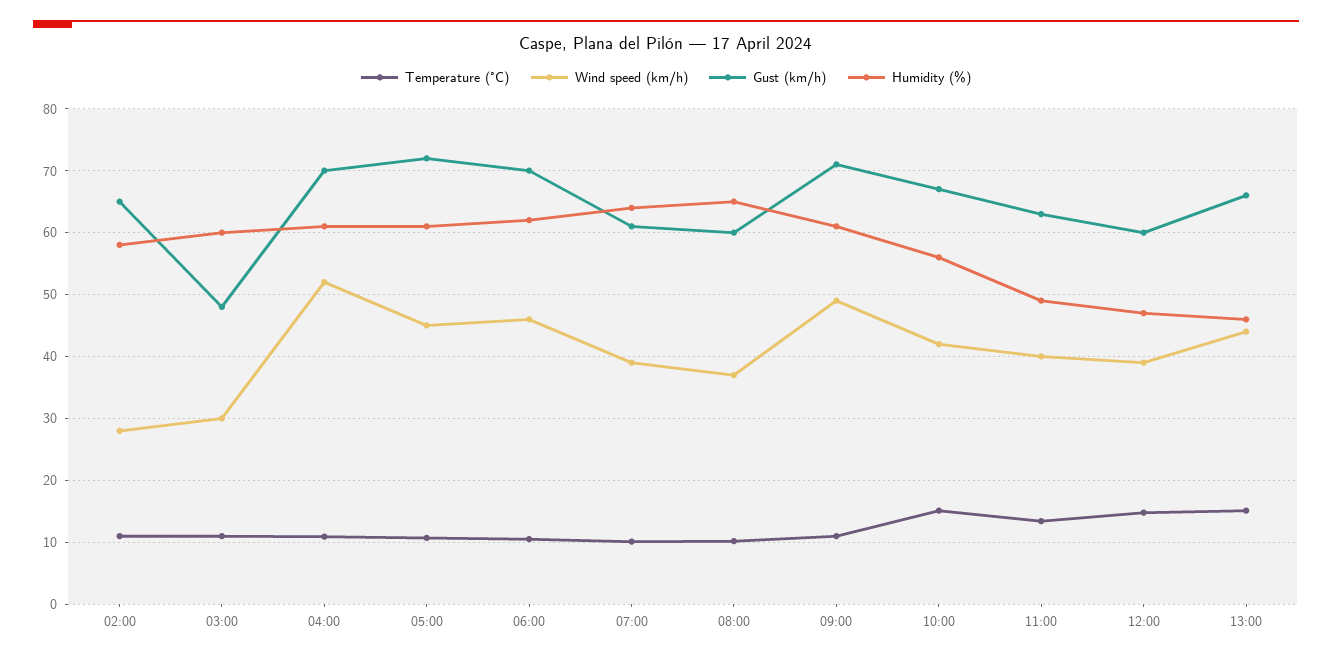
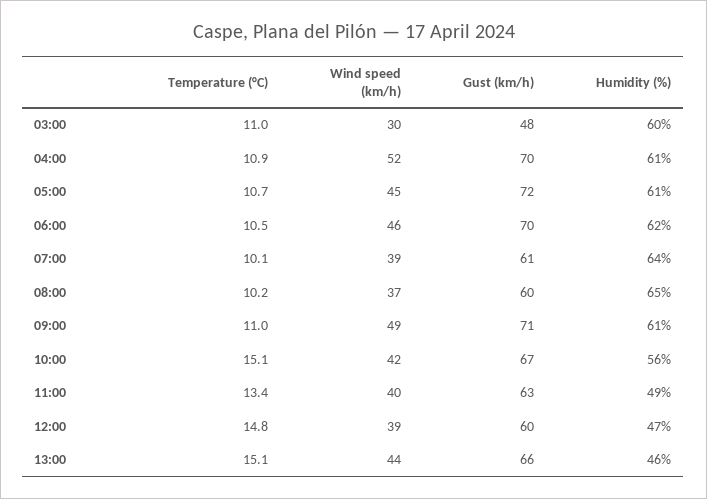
Temperature (°C), 02:00: 11 -> none
Wind speed (km/h), 02:00: 28 -> none
Gust (km/h), 02:00: 65 -> none
Humidity (%), 02:00: 58 -> none

